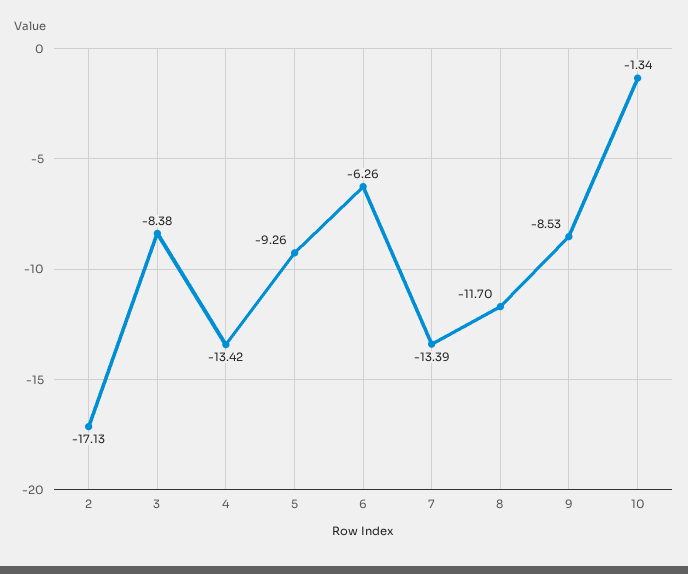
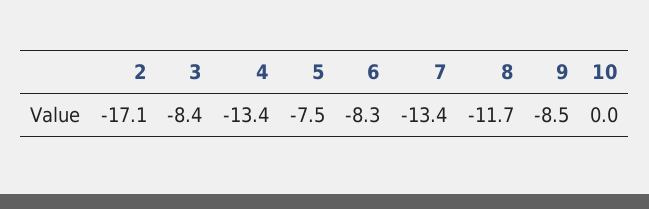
5: -9.26 -> -7.5
6: -6.26 -> -8.3
10: -1.34 -> 0

